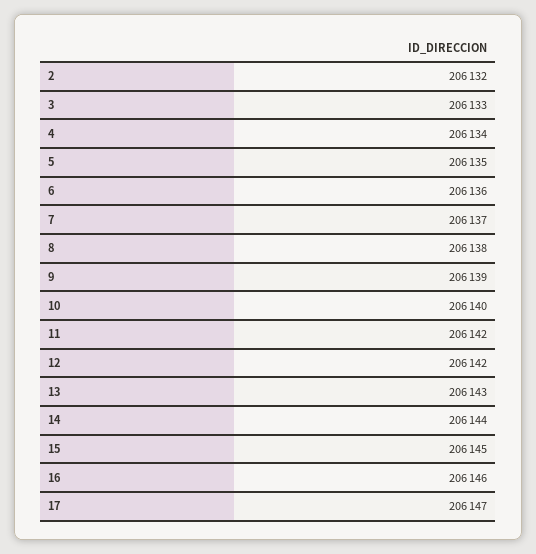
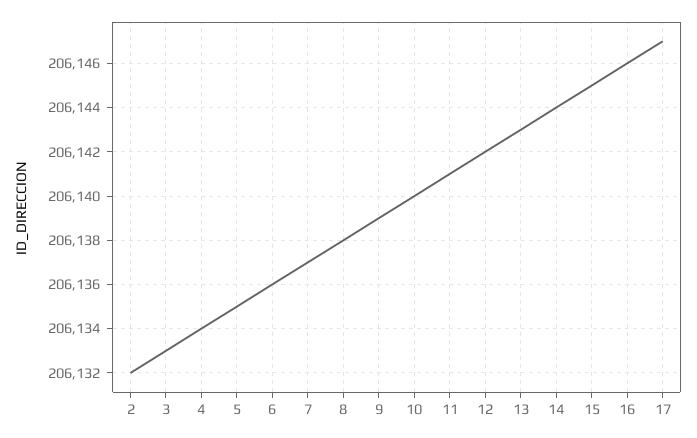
11: 206142 -> 206141

